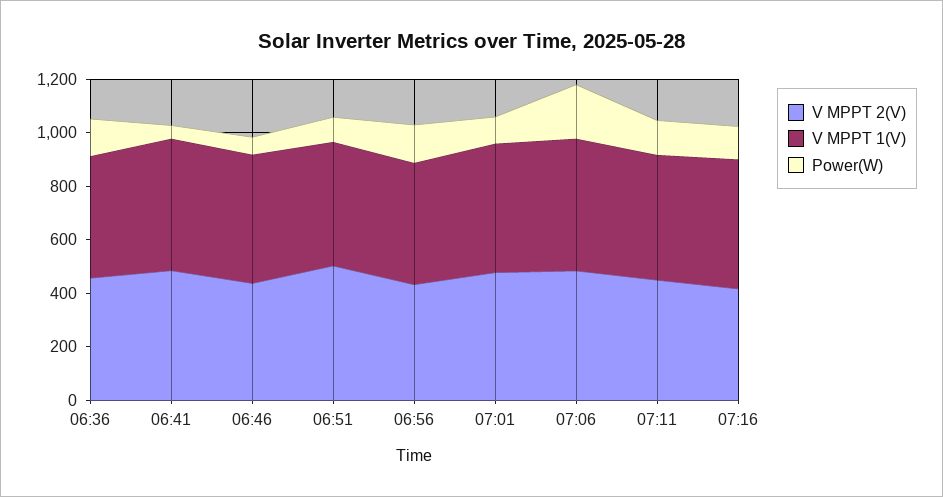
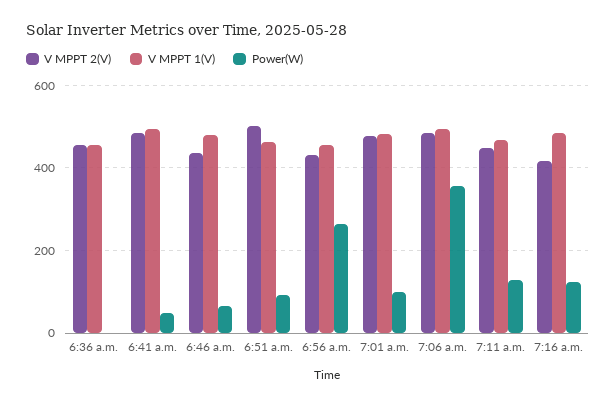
Power(W), 06:36: 150 -> 0
Power(W), 06:56: 150 -> 260
Power(W), 07:06: 200 -> 360

